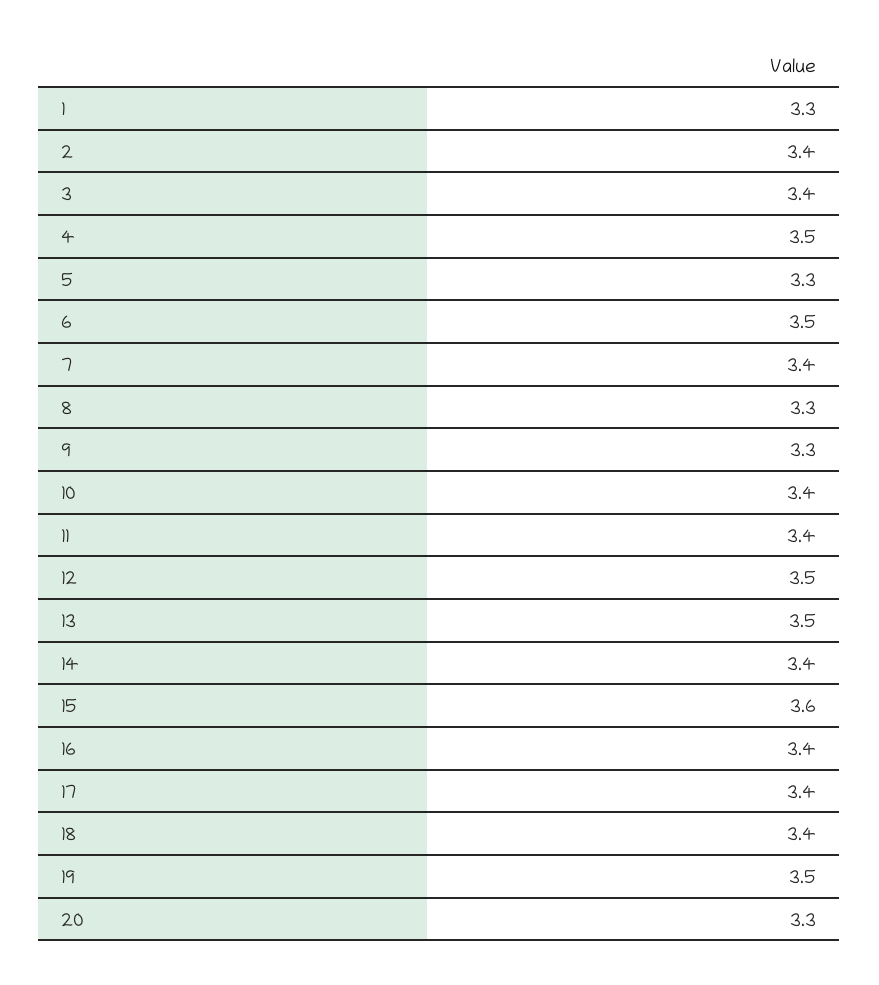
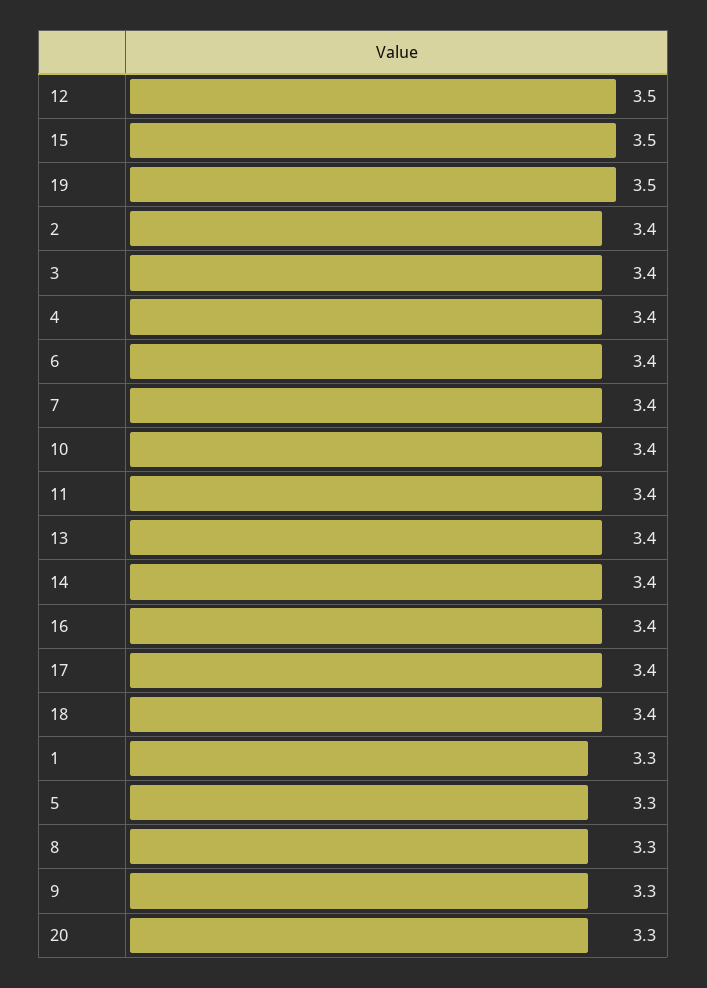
4: 3.5 -> 3.4
6: 3.5 -> 3.4
13: 3.5 -> 3.4
15: 3.6 -> 3.5

